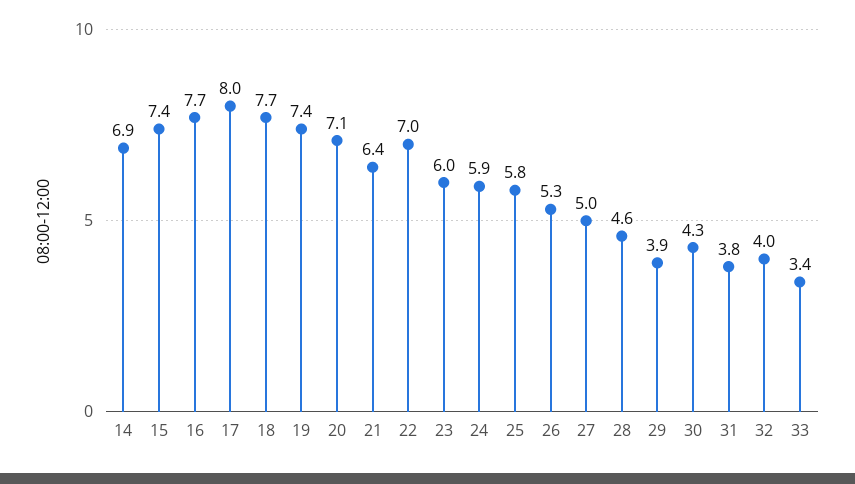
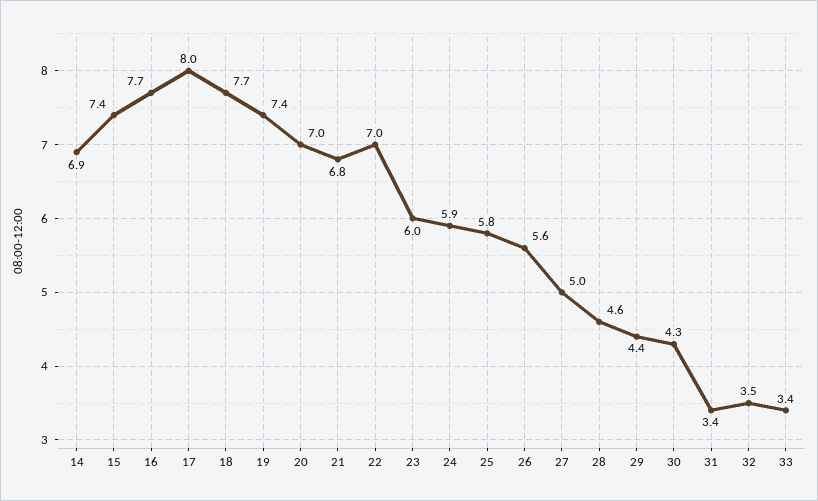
20: 7.1 -> 7
21: 6.4 -> 6.8
26: 5.3 -> 5.6
29: 3.9 -> 4.4
31: 3.8 -> 3.4
32: 4 -> 3.5

